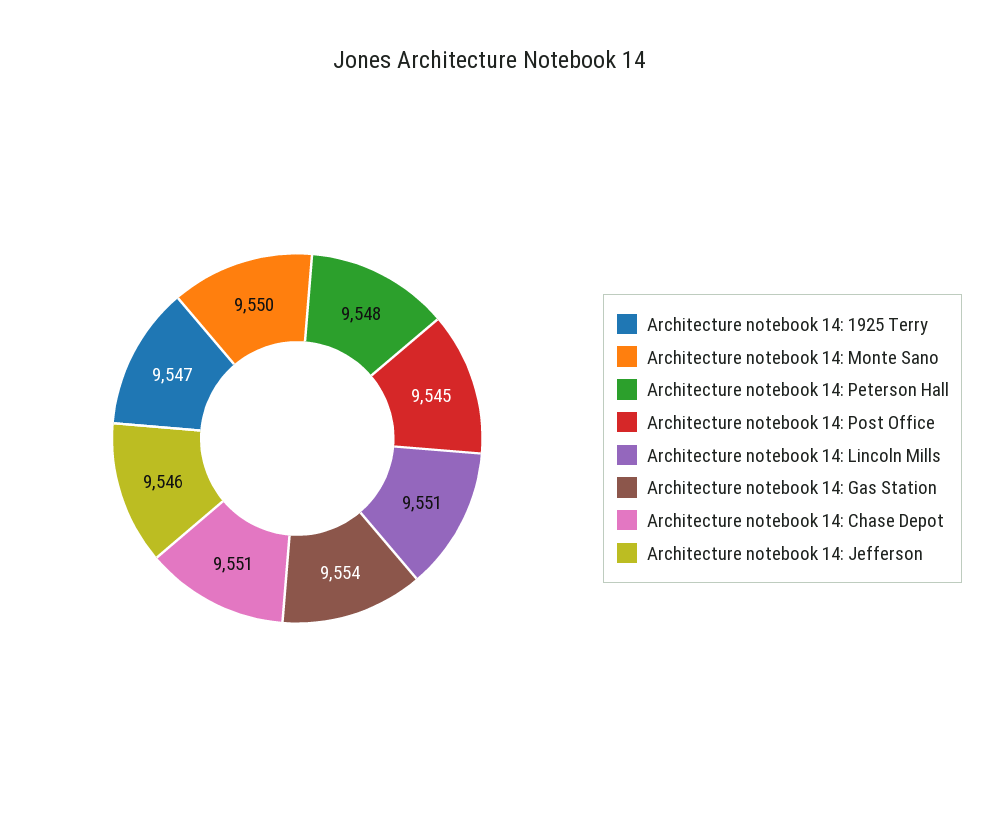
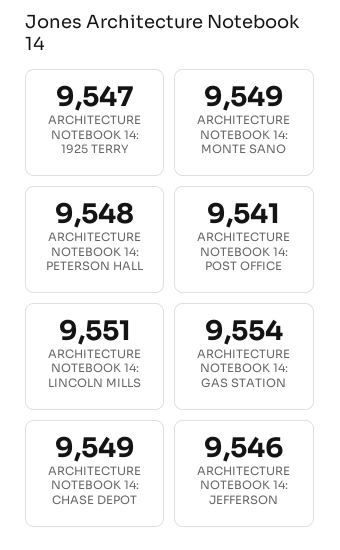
Architecture notebook 14: Monte Sano: 9550 -> 9549
Architecture notebook 14: Post Office: 9545 -> 9541
Architecture notebook 14: Chase Depot: 9551 -> 9549

